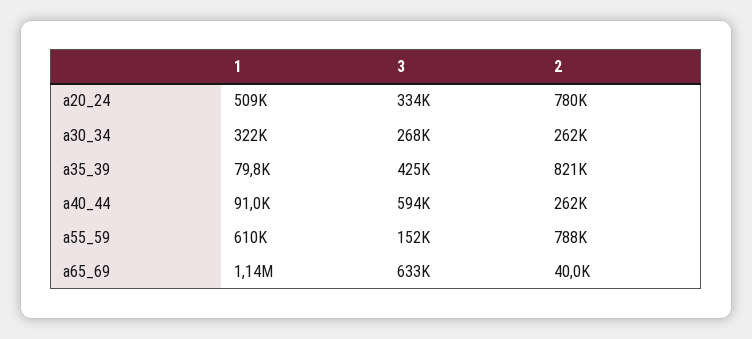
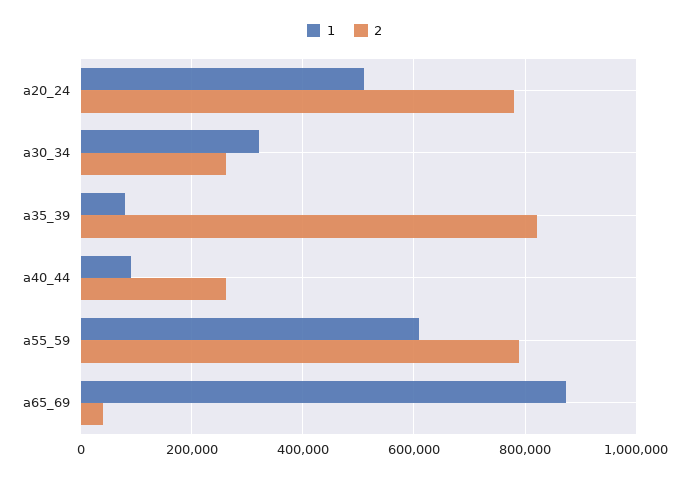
3, a20_24: 334000 -> none
3, a30_34: 268000 -> none
3, a35_39: 425000 -> none
3, a40_44: 594000 -> none
3, a55_59: 152000 -> none
1, a65_69: 1140000 -> 880000
3, a65_69: 633000 -> none

